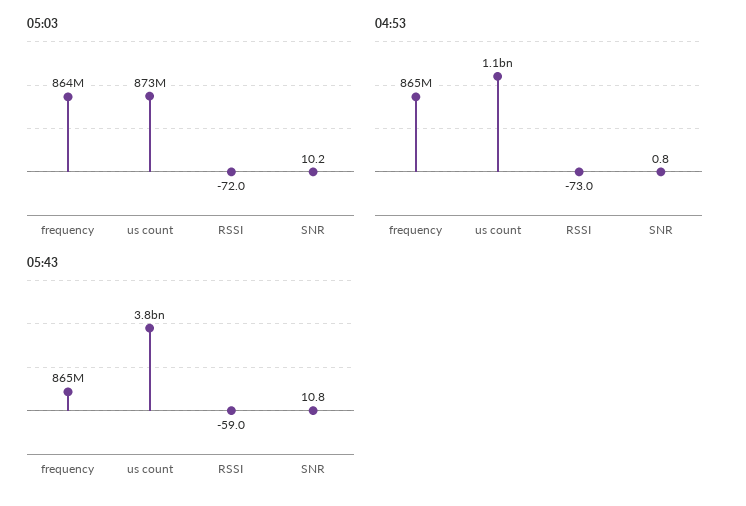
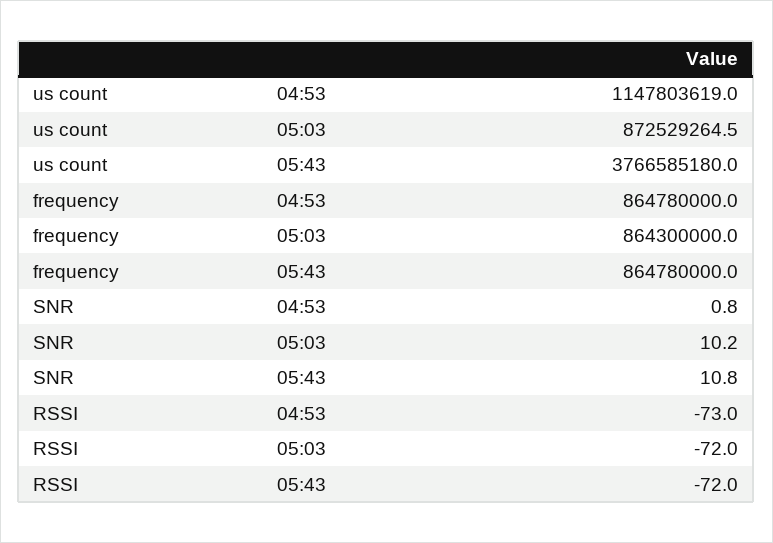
05:43, RSSI: -59 -> -72

